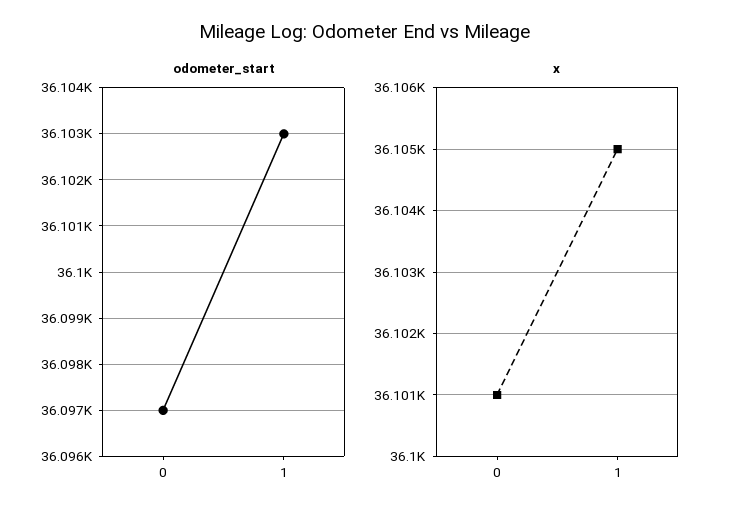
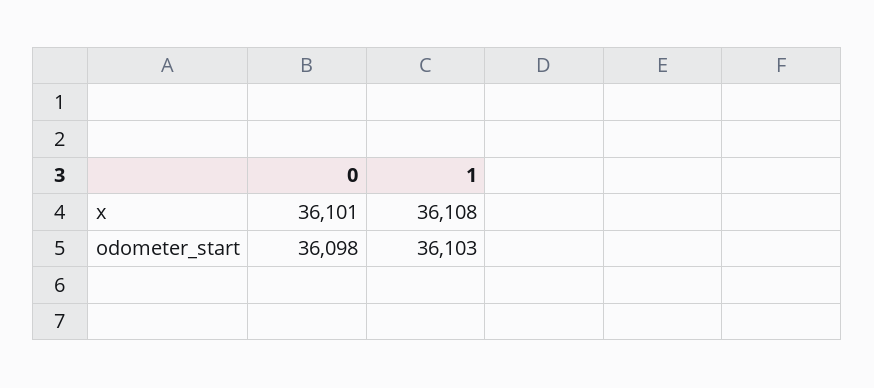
odometer_start, 0: 36097 -> 36098
x, 1: 36105 -> 36108

